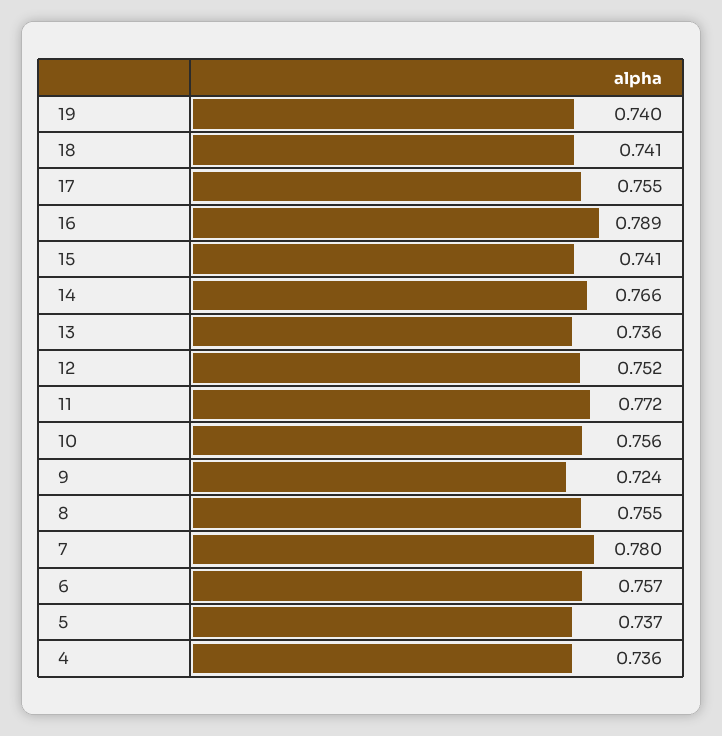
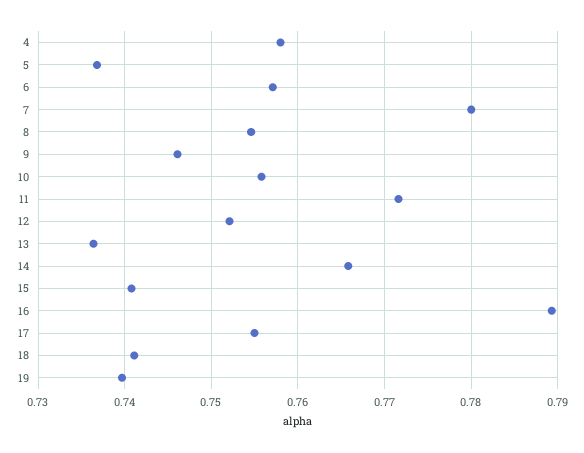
9: 0.724 -> 0.746
4: 0.736 -> 0.758

